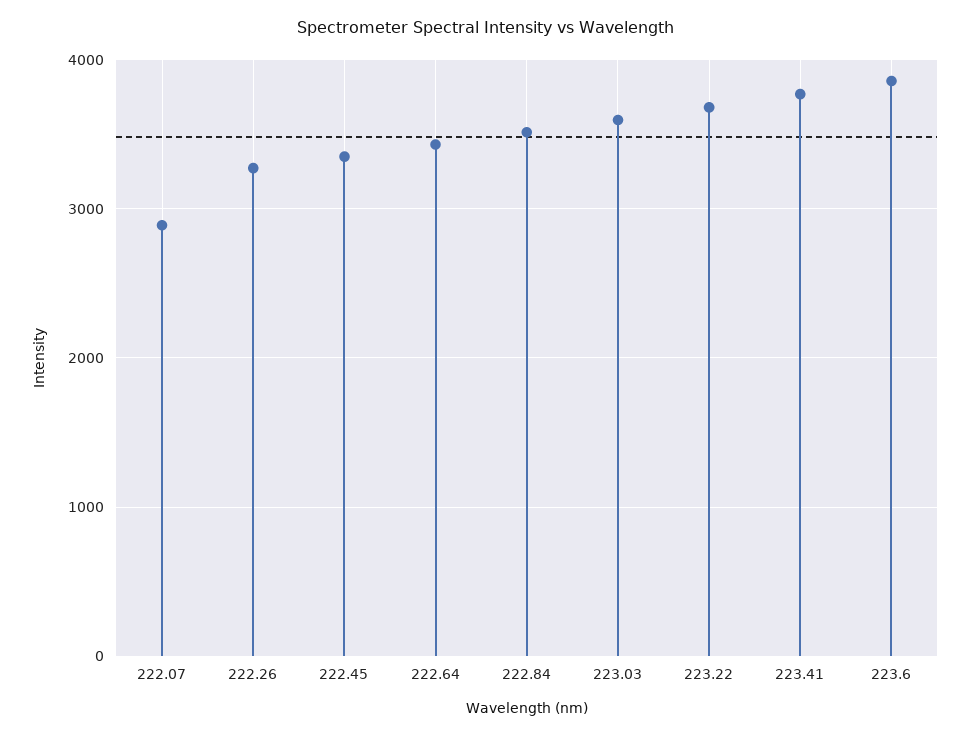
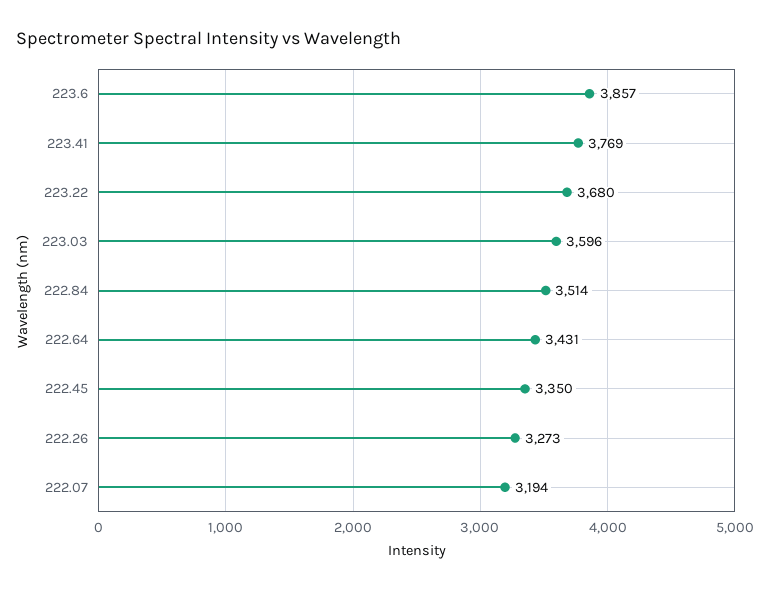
222.07: 2900 -> 3194

